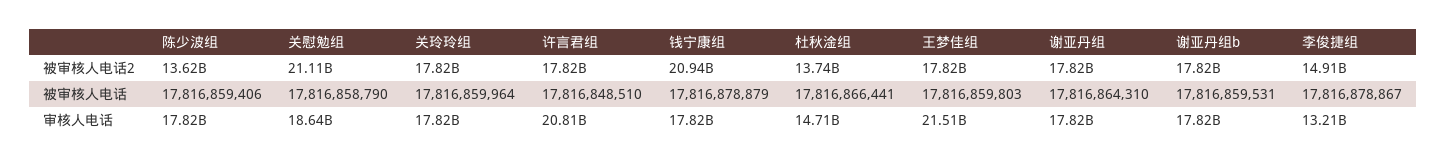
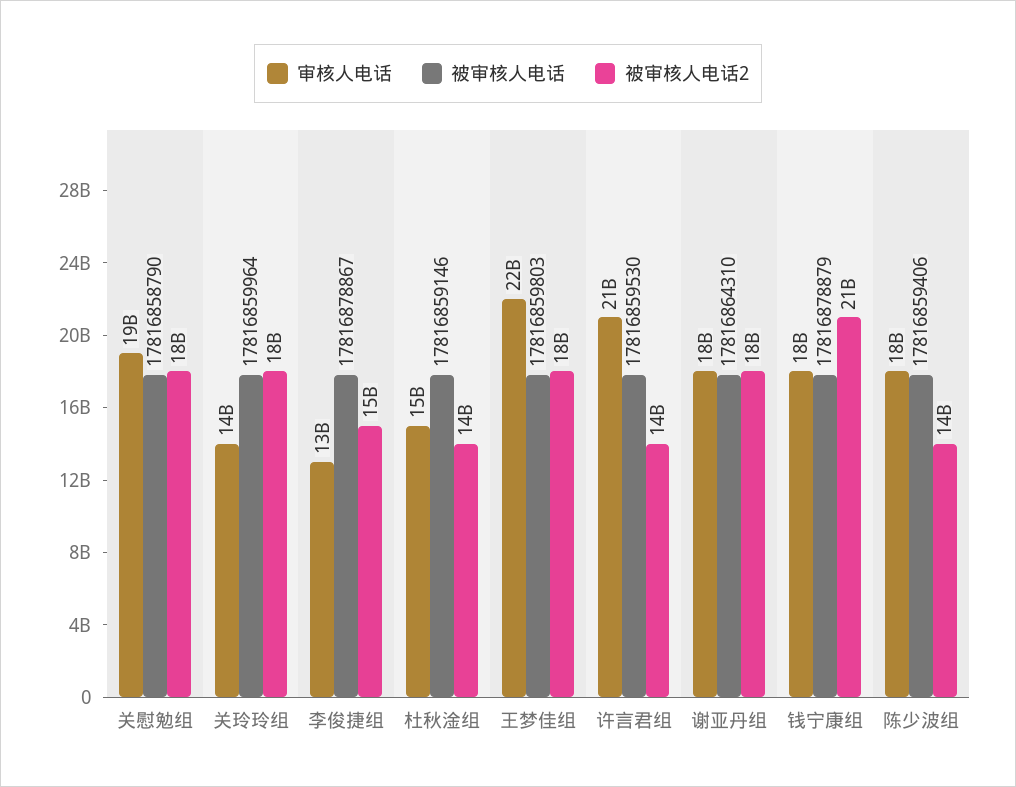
被审核人电话2, 关慰勉组: 21110000000 -> 18000000000
被审核人电话2, 许言君组: 17820000000 -> 14000000000
被审核人电话2, 谢亚丹组b: 17820000000 -> none
被审核人电话, 许言君组: 17816848510 -> 17816859530
被审核人电话, 杜秋淦组: 17816866441 -> 17816859146
被审核人电话, 谢亚丹组b: 17816859531 -> none
审核人电话, 关玲玲组: 17820000000 -> 14000000000
审核人电话, 谢亚丹组b: 17820000000 -> none

